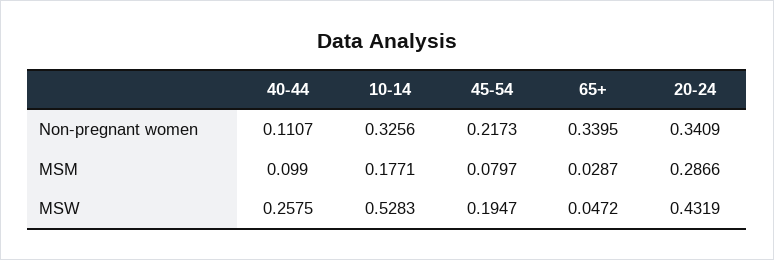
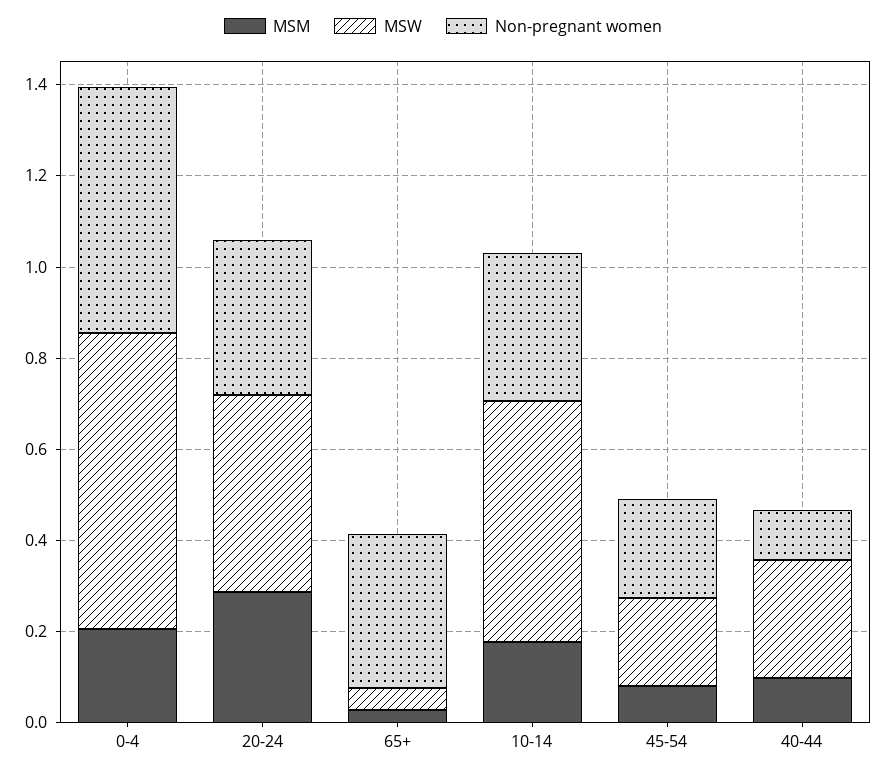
MSM, 0-4: none -> 0.2
MSW, 0-4: none -> 0.65
Non-pregnant women, 0-4: none -> 0.55

